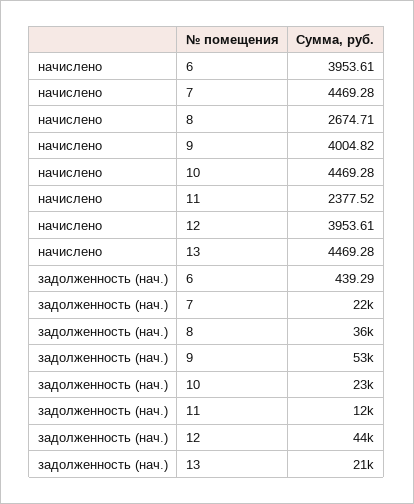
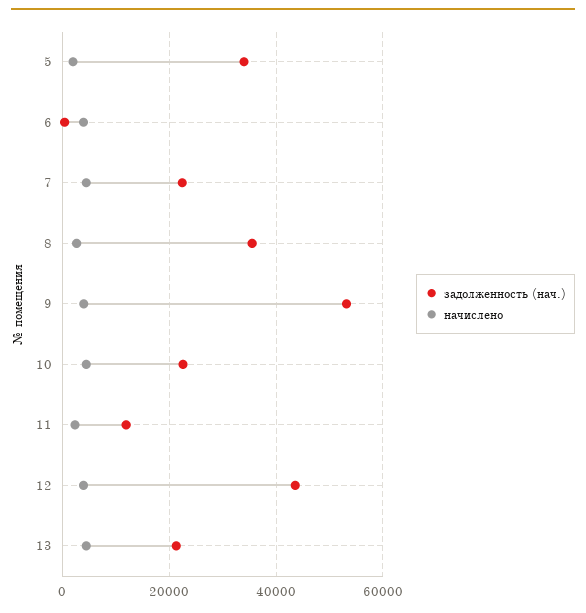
задолженность (нач.), 5: none -> 34000
начислено, 5: none -> 2000

